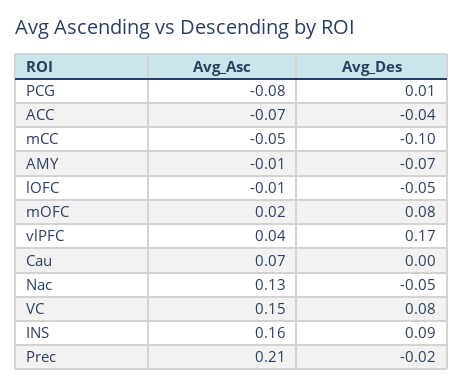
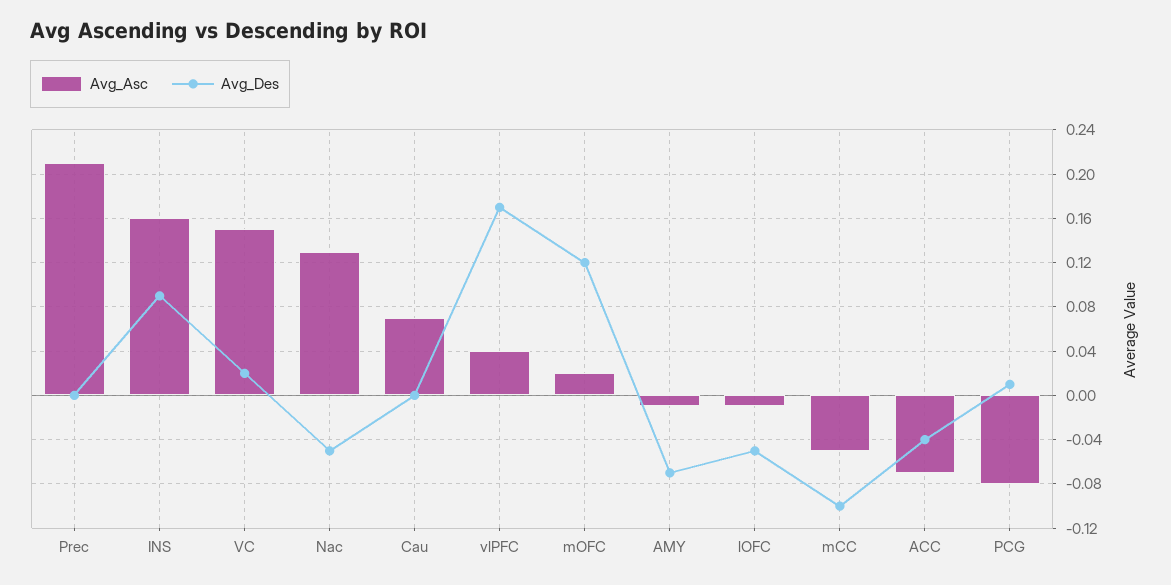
Avg_Des, mOFC: 0.08 -> 0.12
Avg_Des, VC: 0.08 -> 0.02
Avg_Des, Prec: -0.02 -> 0

